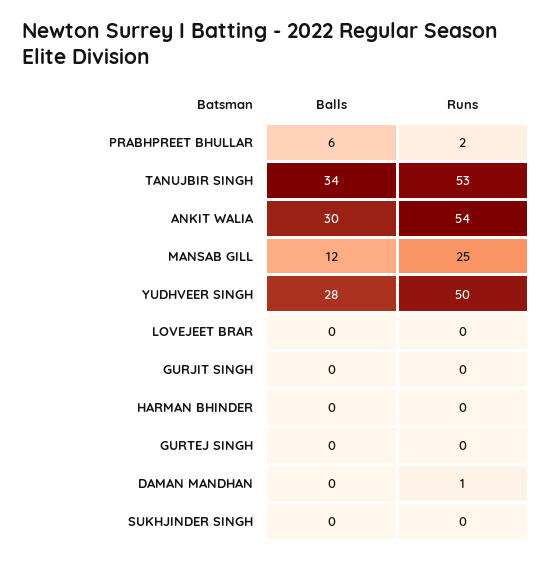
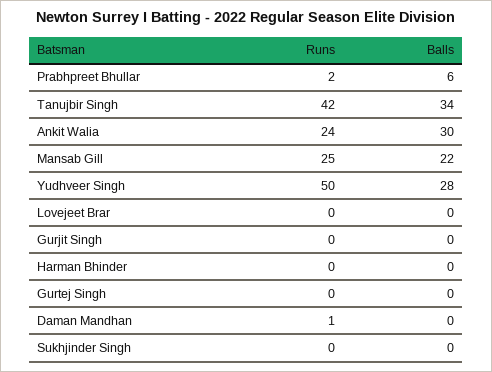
Runs, TANUJBIR SINGH: 53 -> 42
Runs, ANKIT WALIA: 54 -> 24
Balls, MANSAB GILL: 12 -> 22

